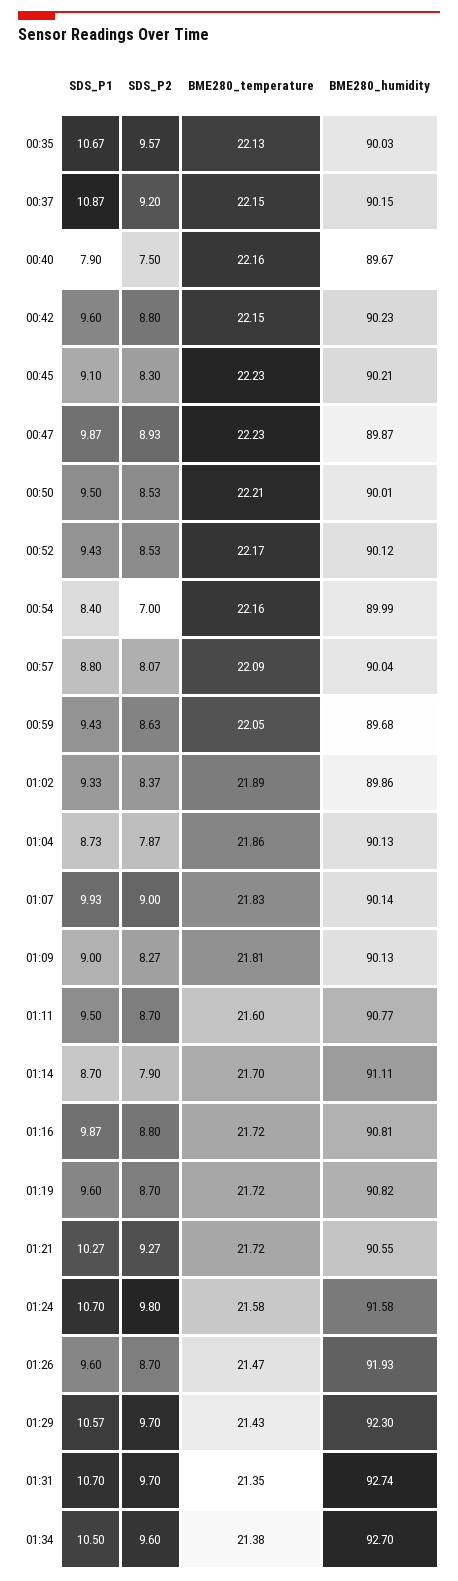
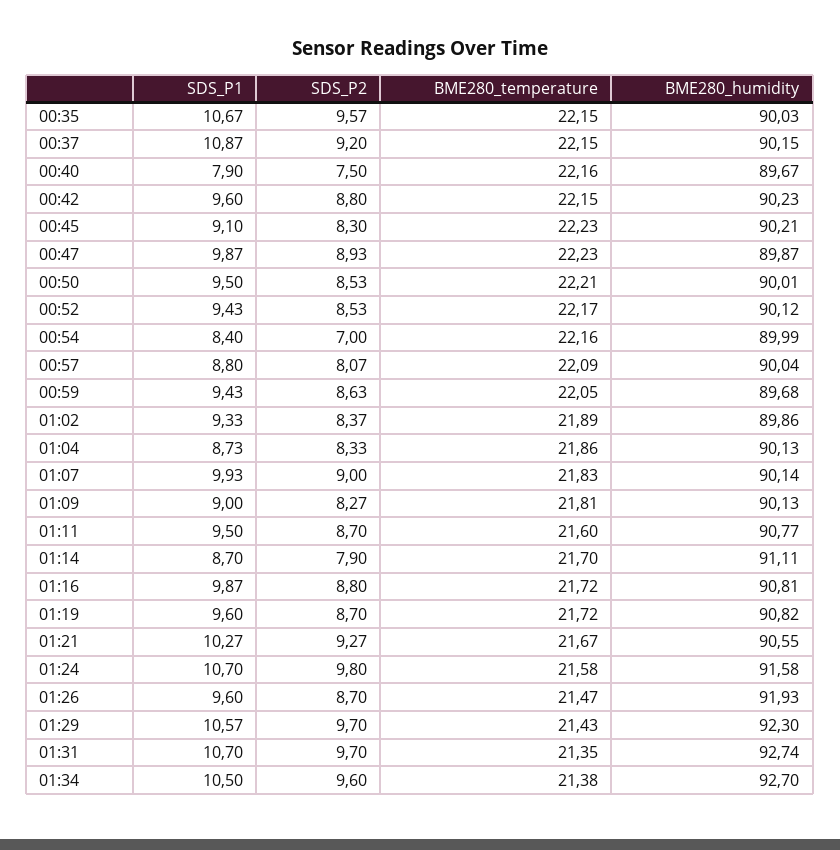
BME280_temperature, 00:35: 22.13 -> 22.15
SDS_P2, 01:04: 7.87 -> 8.33
BME280_temperature, 01:21: 21.72 -> 21.67

